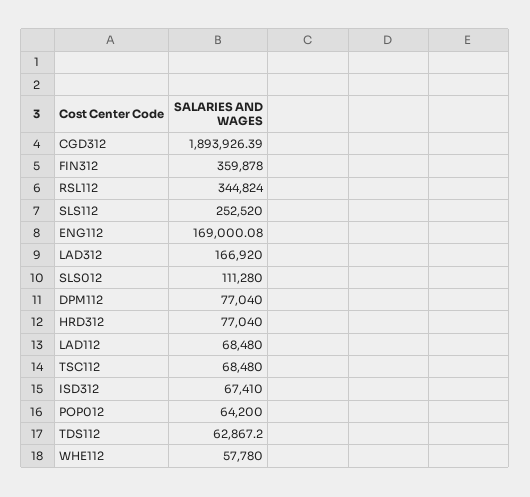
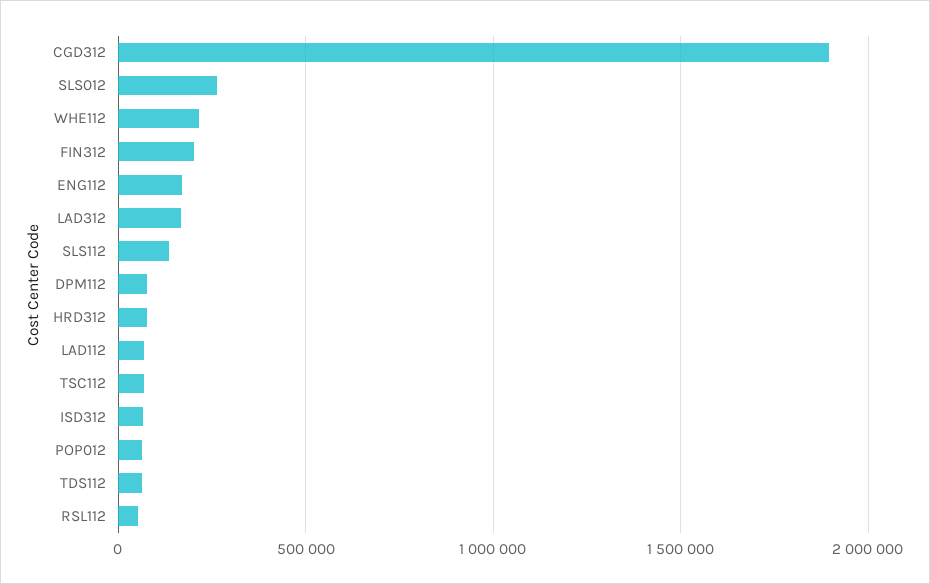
FIN312: 359878 -> 200000
RSL112: 344824 -> 50000
SLS112: 252520 -> 150000
SLS012: 111280 -> 250000
WHE112: 57780 -> 200000

